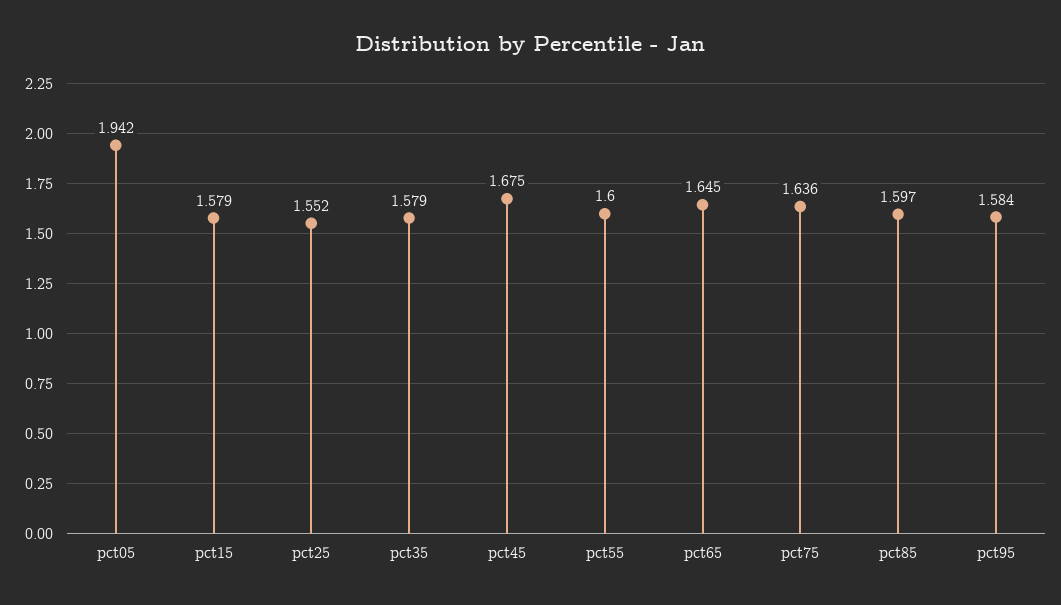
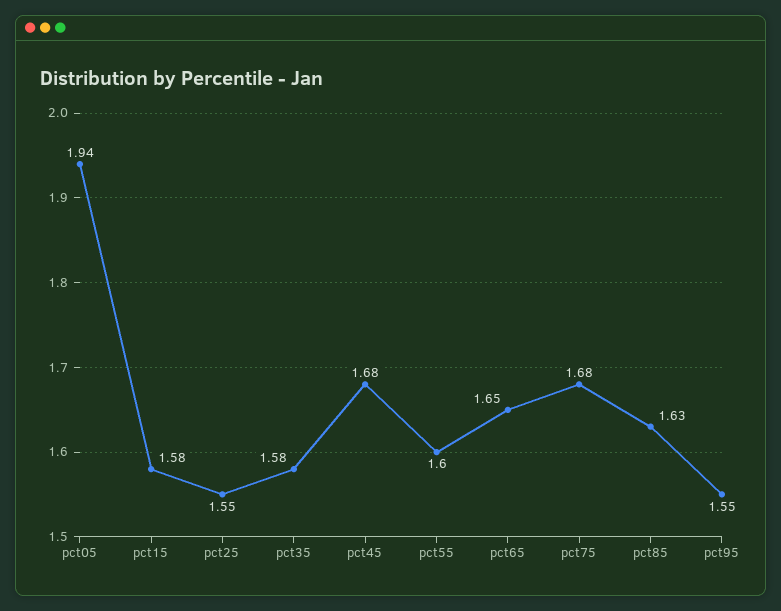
pct75: 1.636 -> 1.68
pct85: 1.597 -> 1.63
pct95: 1.584 -> 1.55

